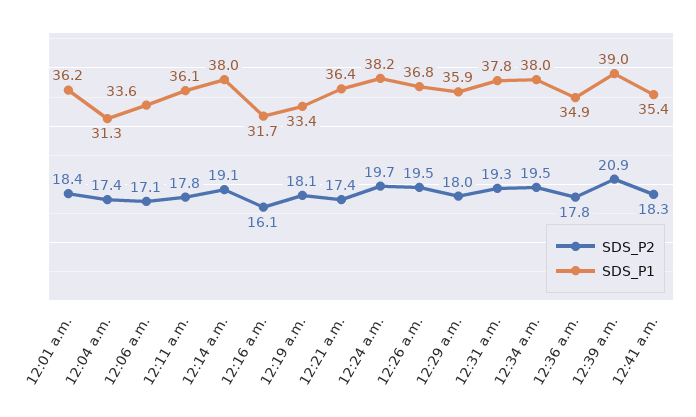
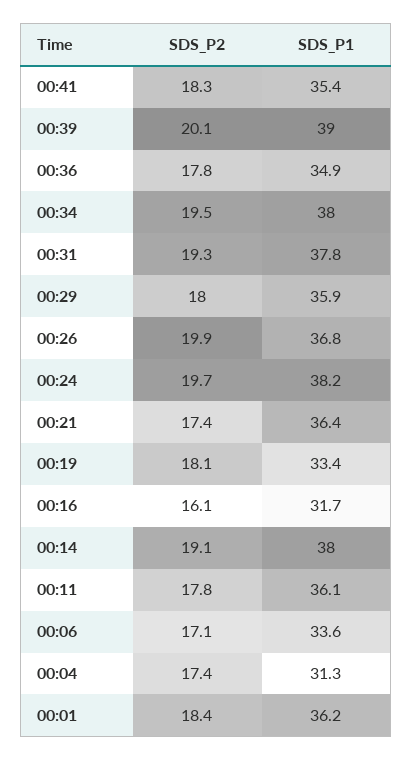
SDS_P2, 12:26 a.m.: 19.5 -> 19.9
SDS_P2, 12:39 a.m.: 20.9 -> 20.1

